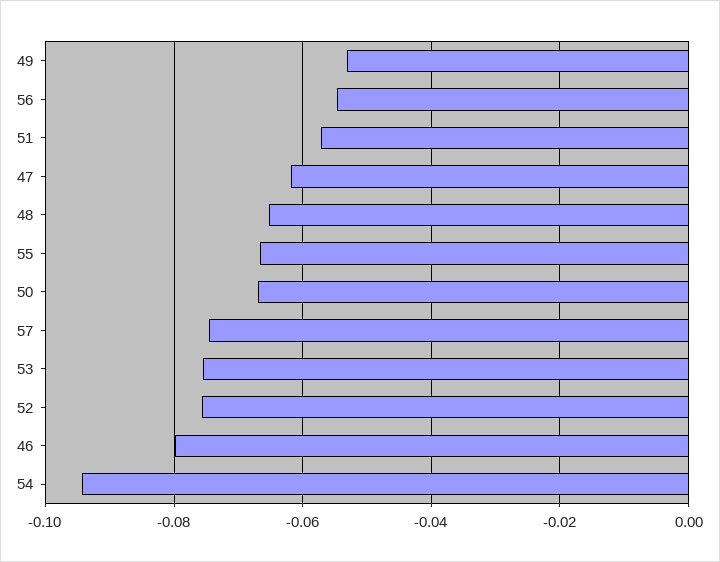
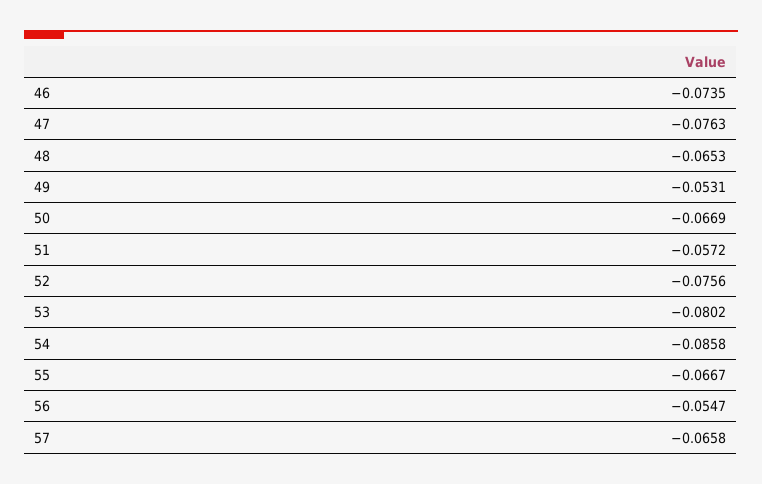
47: -0.062 -> -0.0763
57: -0.074 -> -0.0658
53: -0.076 -> -0.0802
46: -0.08 -> -0.0735
54: -0.094 -> -0.0858

